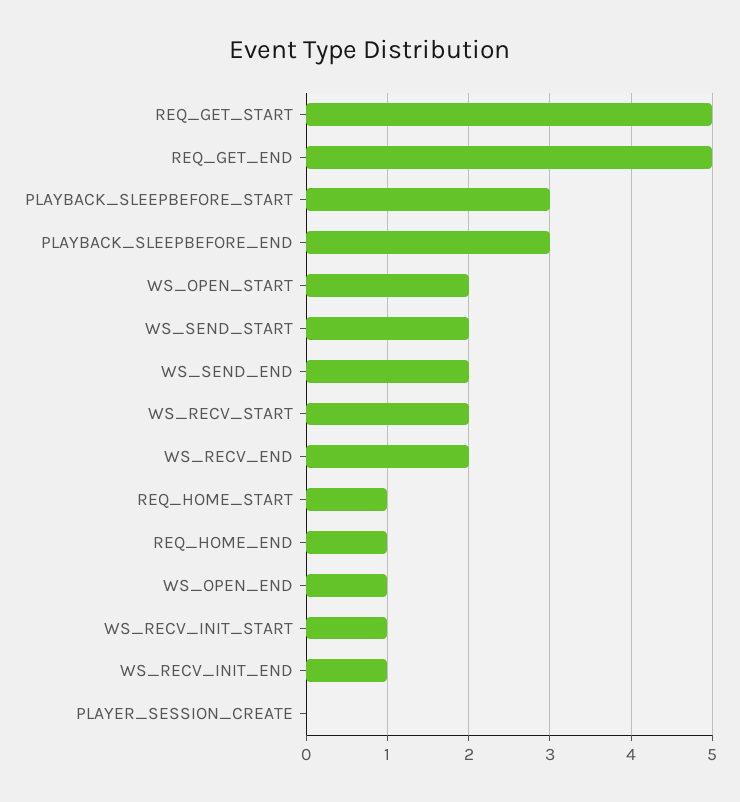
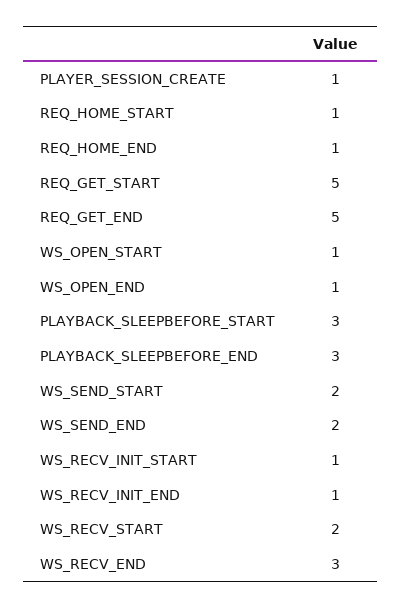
WS_OPEN_START: 2 -> 1
WS_RECV_END: 2 -> 3
PLAYER_SESSION_CREATE: 0 -> 1

